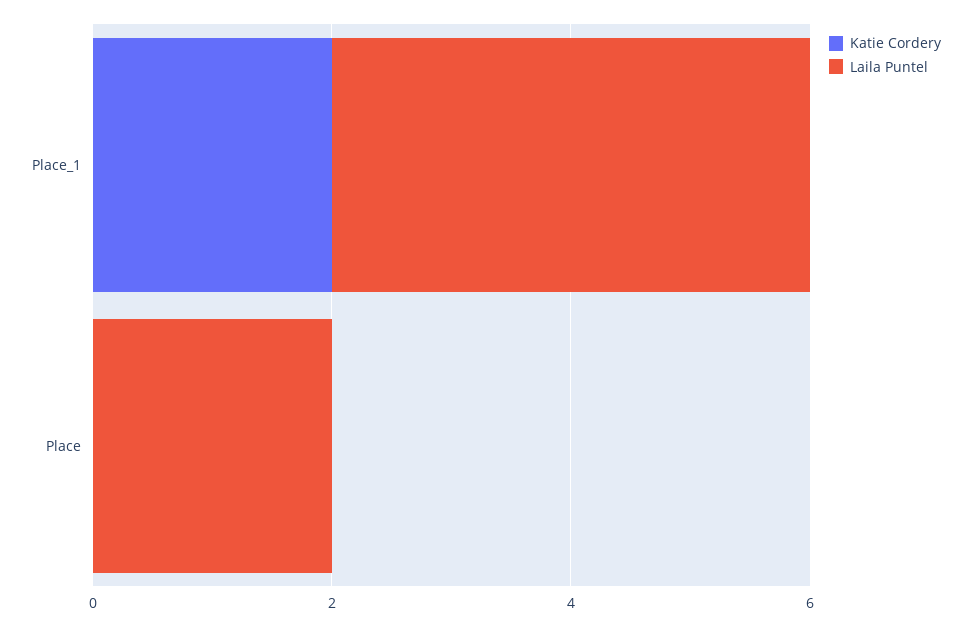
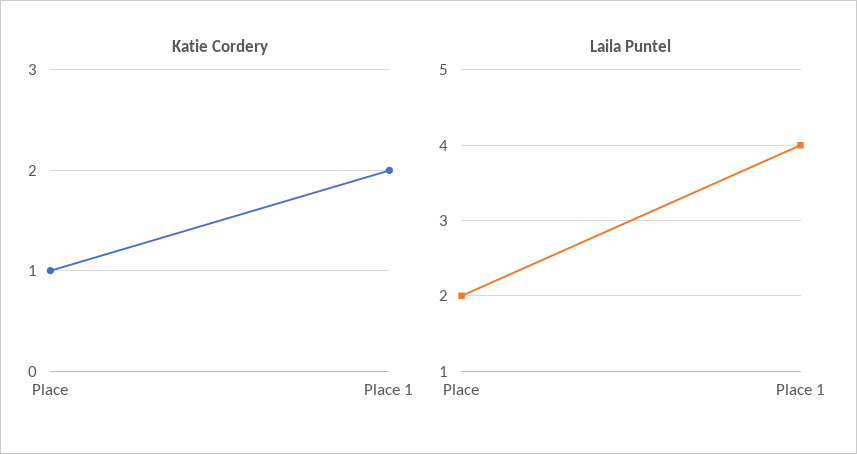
Katie Cordery, Place: 0 -> 1

